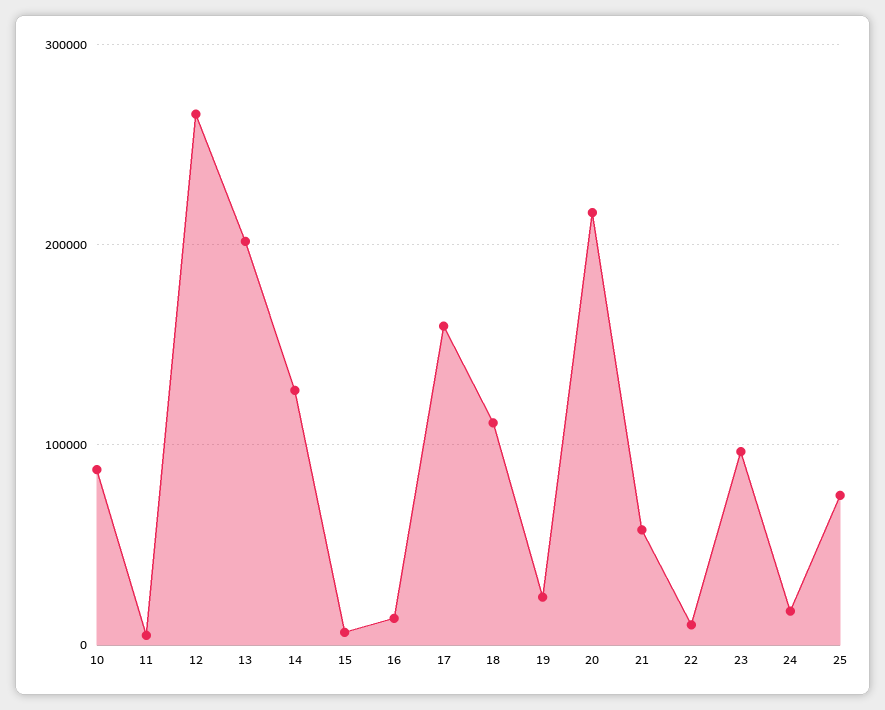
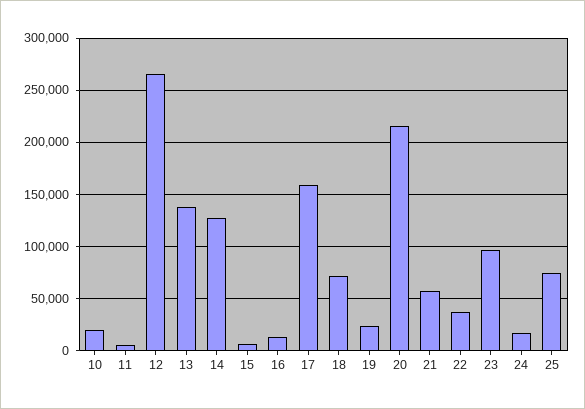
10: 90000 -> 20000
13: 200000 -> 140000
18: 110000 -> 70000
22: 10000 -> 40000

